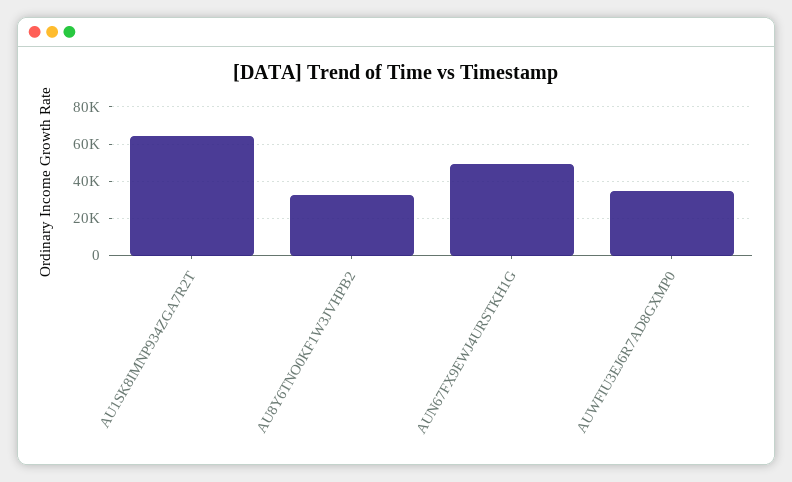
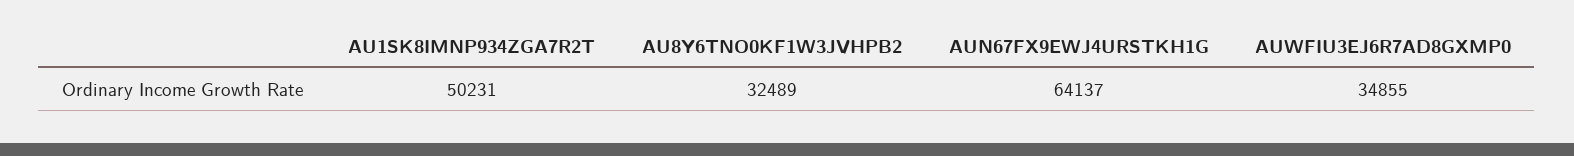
AU1SK8IMNP934ZGA7R2T: 65000 -> 50231
AUN67FX9EWJ4URSTKH1G: 50000 -> 64137

